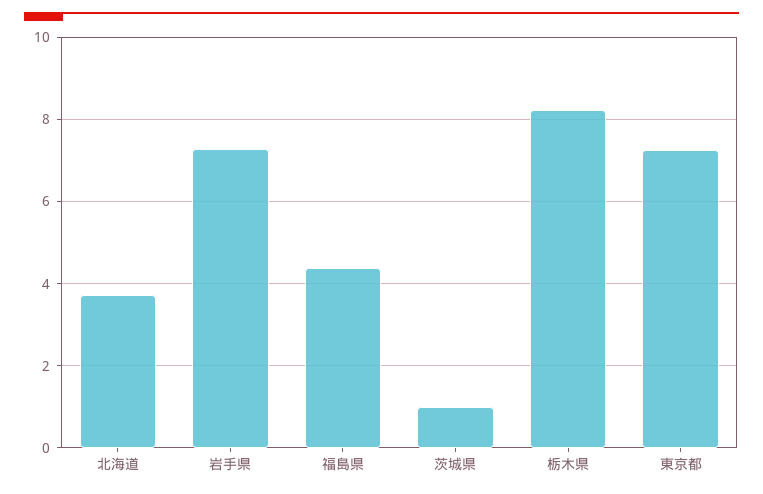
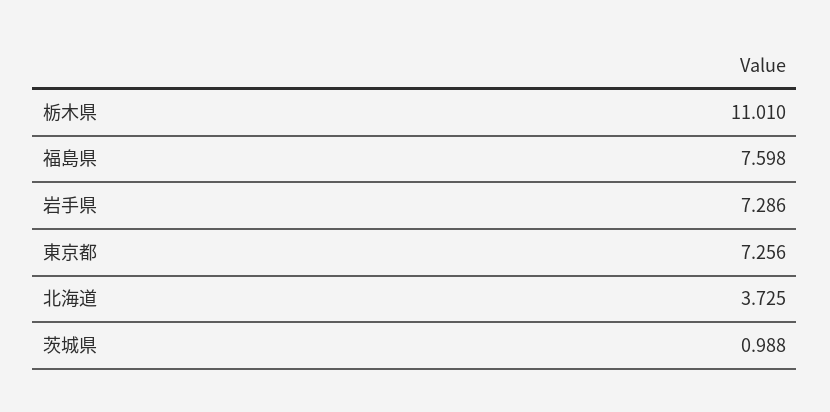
福島県: 4.4 -> 7.598
栃木県: 8.2 -> 11.01

